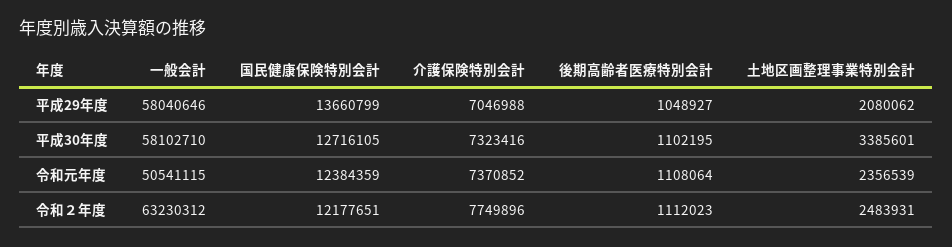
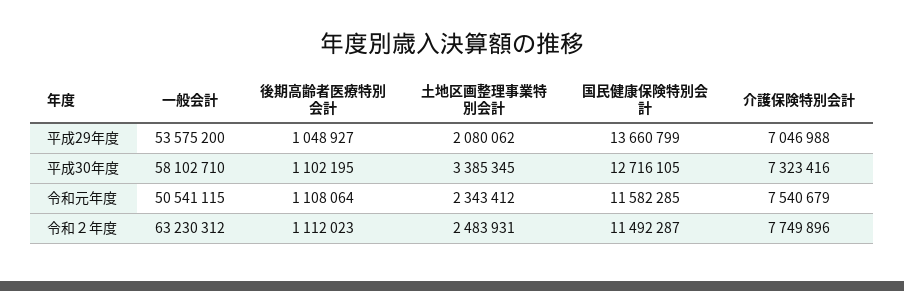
一般会計, 平成29年度: 58040646 -> 53575200
土地区画整理事業特別会計, 平成30年度: 3385601 -> 3385345
国民健康保険特別会計, 令和元年度: 12384359 -> 11582285
介護保険特別会計, 令和元年度: 7370852 -> 7540679
土地区画整理事業特別会計, 令和元年度: 2356539 -> 2343412
国民健康保険特別会計, 令和２年度: 12177651 -> 11492287

